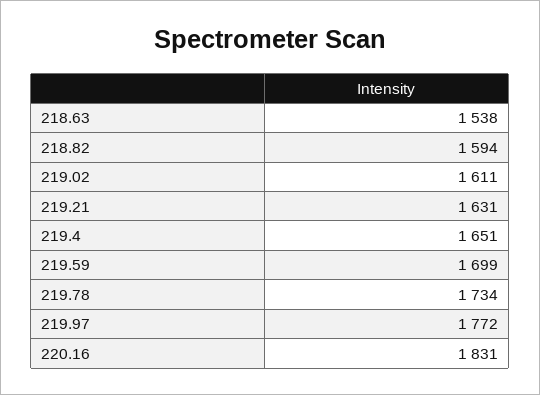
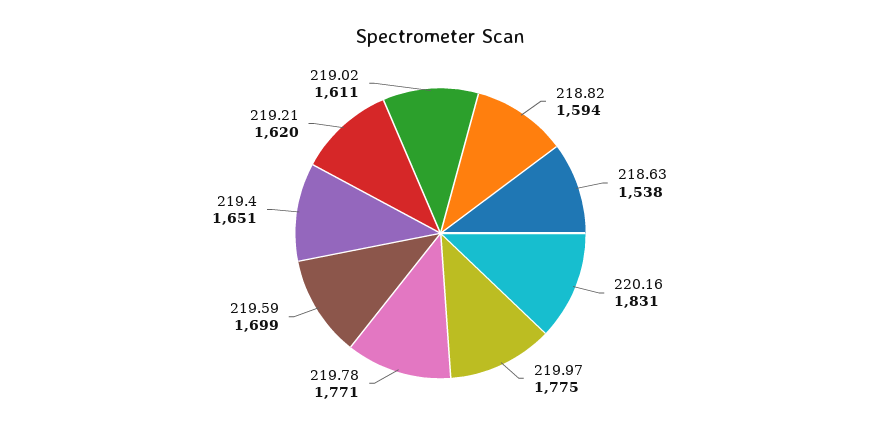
219.21: 1631 -> 1620
219.78: 1734 -> 1771
219.97: 1772 -> 1775

